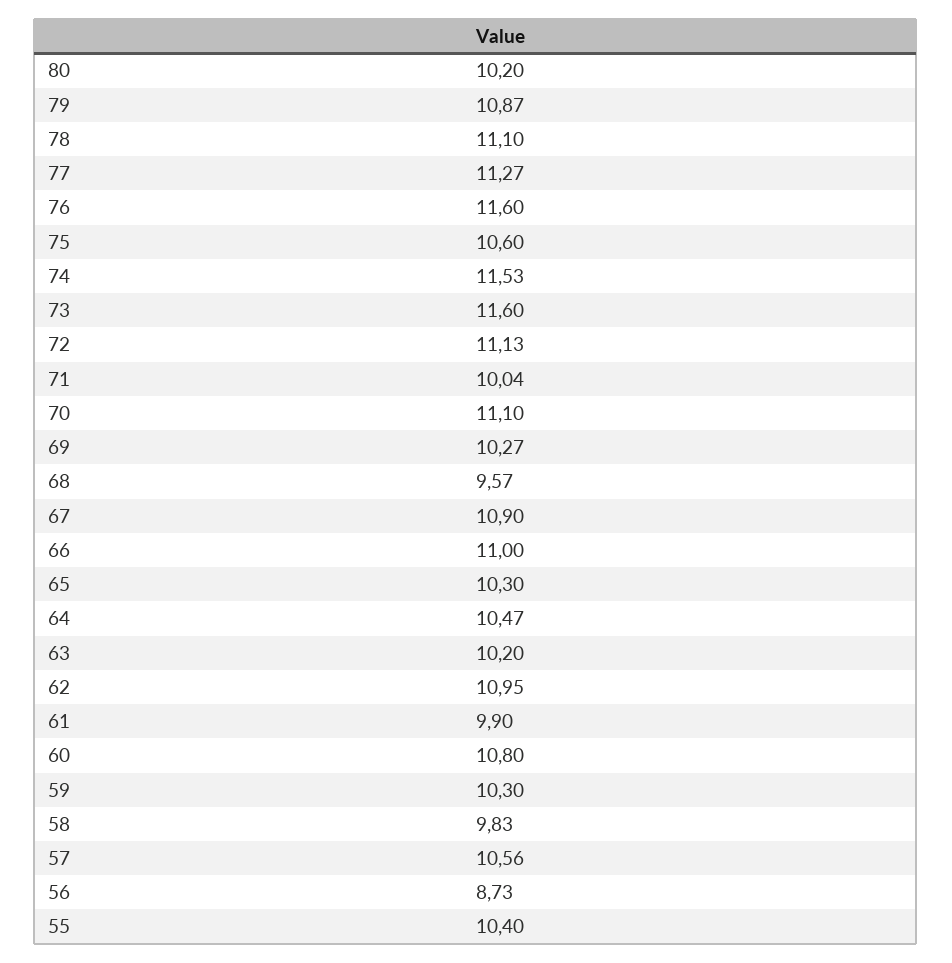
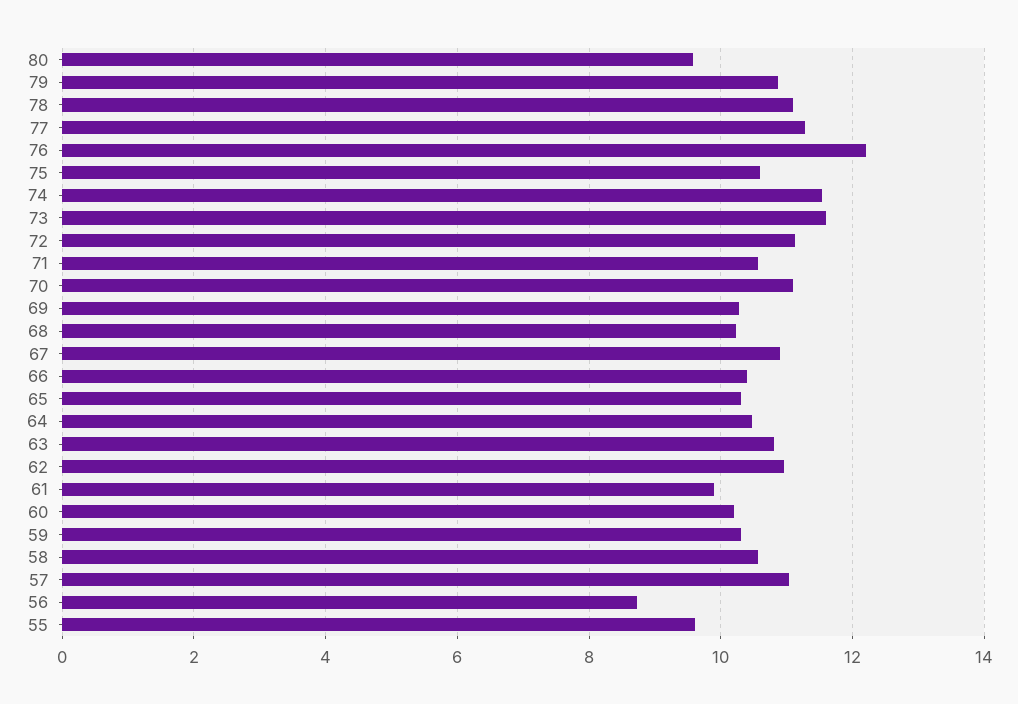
80: 10.2 -> 9.6
76: 11.6 -> 12.2
71: 10.04 -> 10.6
68: 9.57 -> 10.2
66: 11 -> 10.4
63: 10.2 -> 10.8
60: 10.8 -> 10.2
58: 9.83 -> 10.6
57: 10.56 -> 11
55: 10.4 -> 9.6

